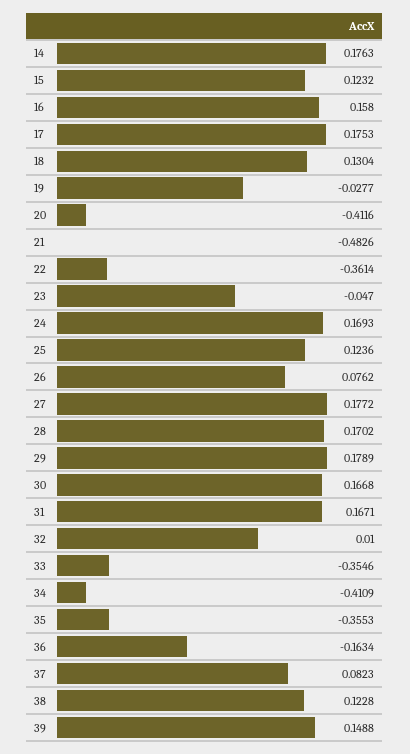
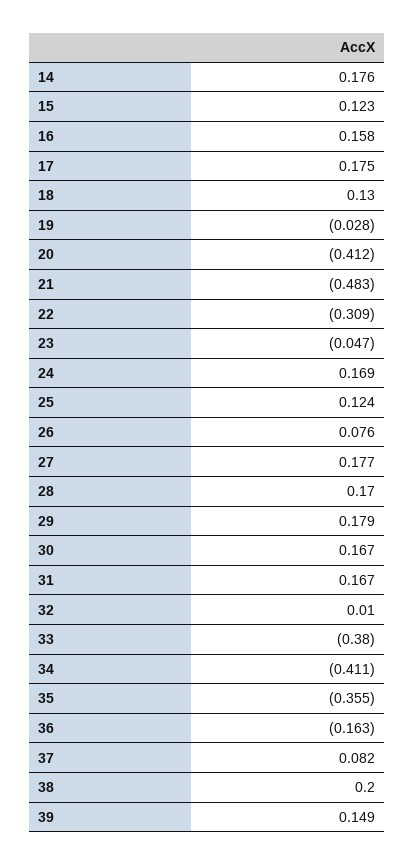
22: -0.3614 -> -0.309
33: -0.3546 -> -0.38
38: 0.1228 -> 0.2

